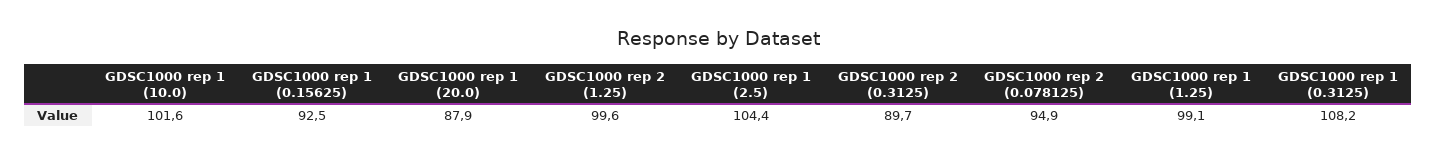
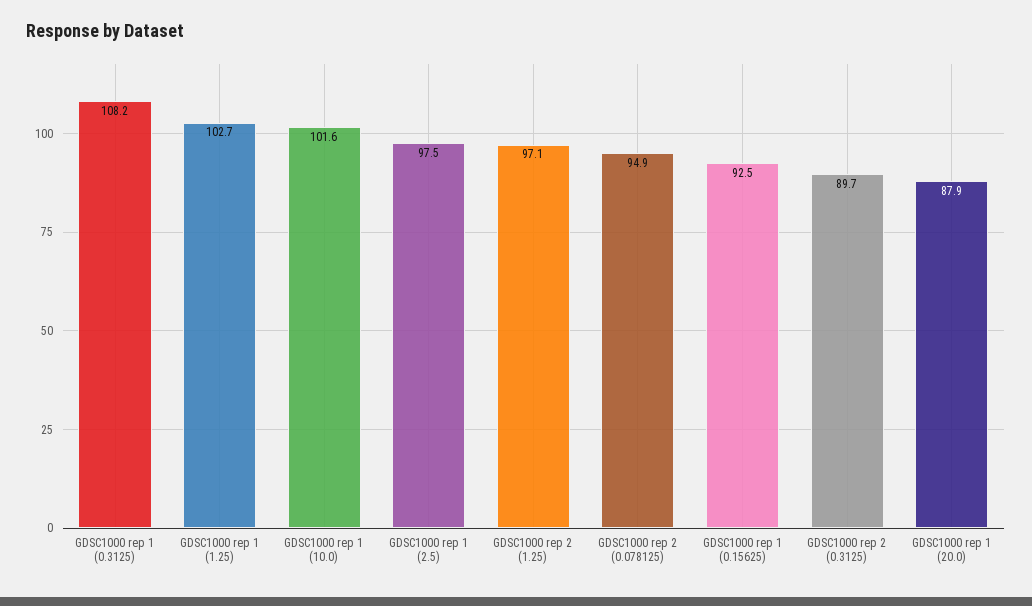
GDSC1000 rep 2 (1.25): 99.6 -> 97.1
GDSC1000 rep 1 (2.5): 104.4 -> 97.5
GDSC1000 rep 1 (1.25): 99.1 -> 102.7

